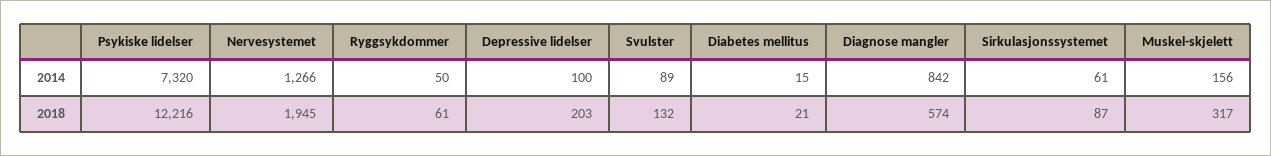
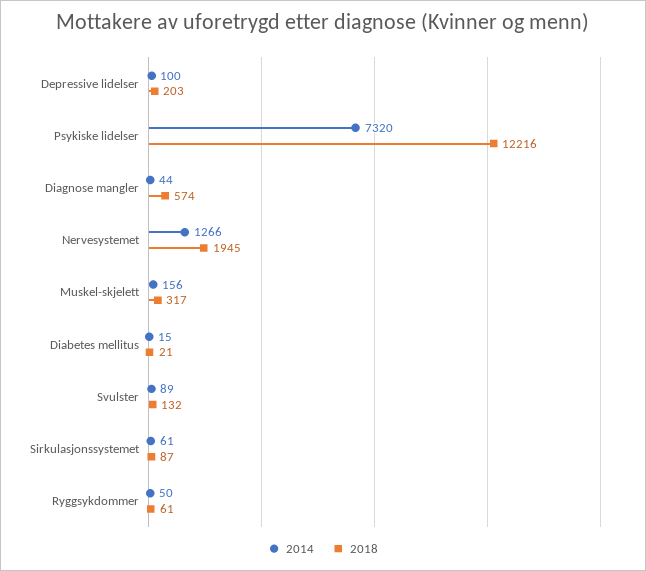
2014, Diagnose mangler: 842 -> 44

